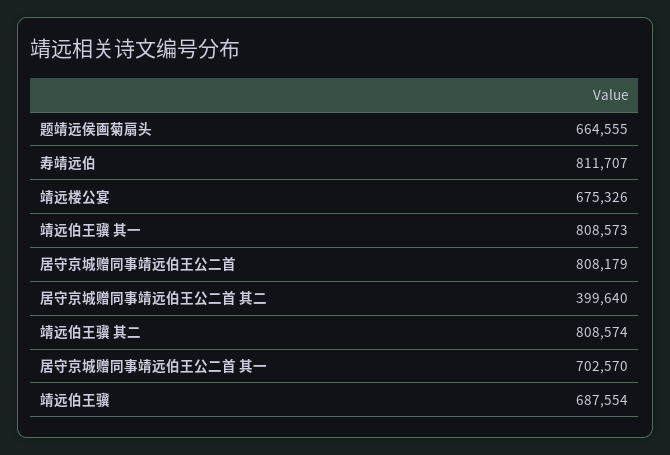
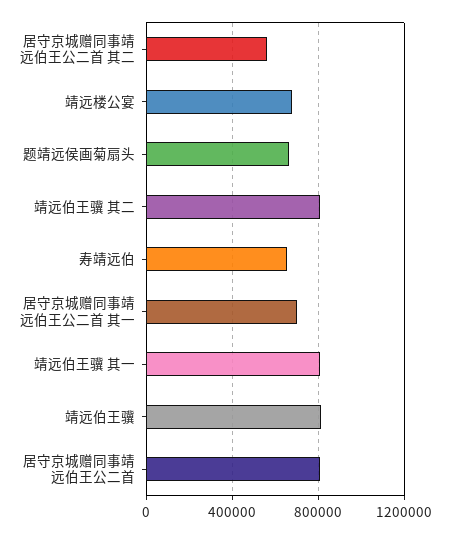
寿靖远伯: 811707 -> 650000
居守京城赠同事靖远伯王公二首 其二: 399640 -> 550000
靖远伯王骥: 687554 -> 800000

